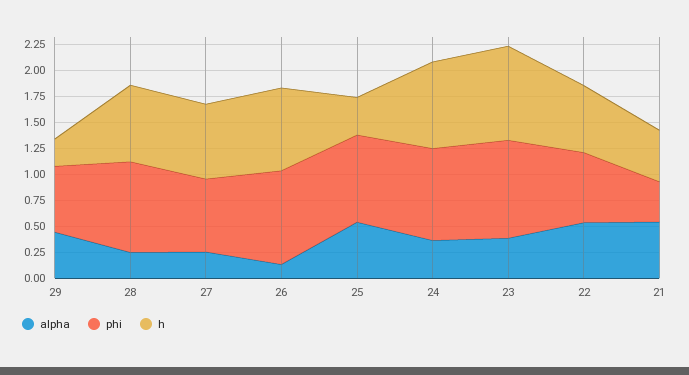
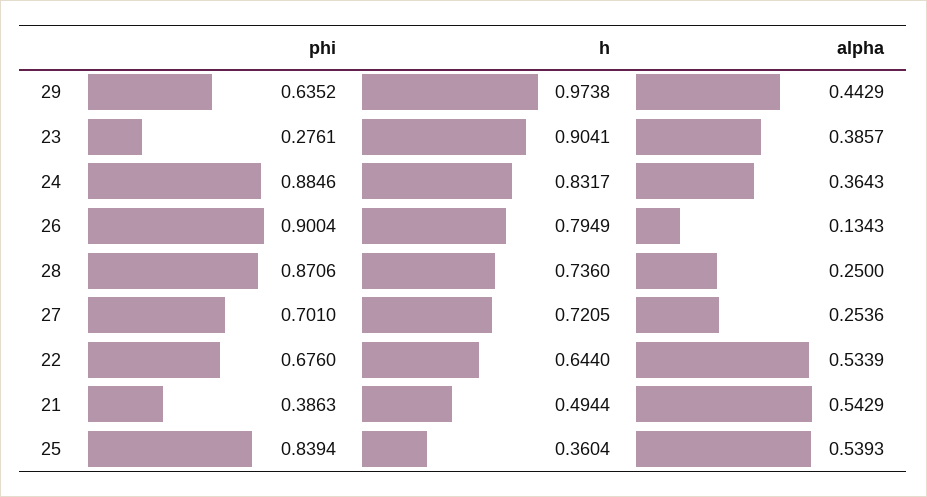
h, 29: 0.25 -> 0.9738
phi, 23: 1 -> 0.2761

